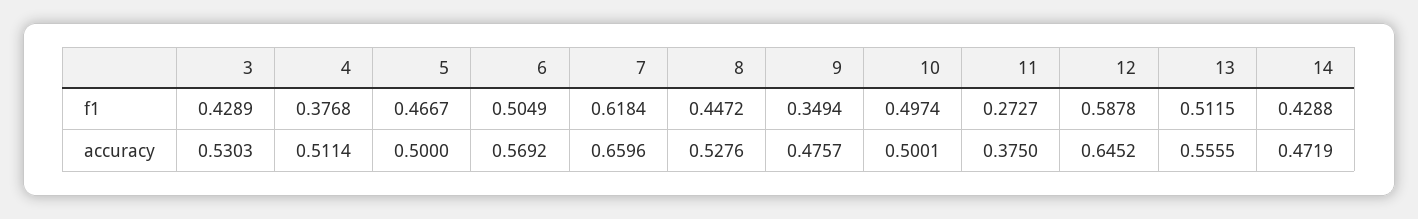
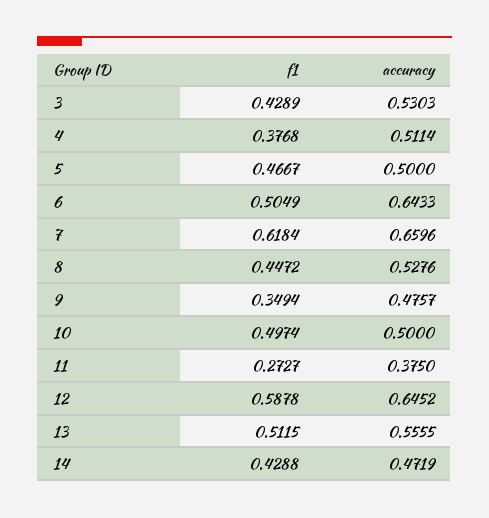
6, accuracy: 0.5692 -> 0.6433
10, accuracy: 0.5001 -> 0.5

